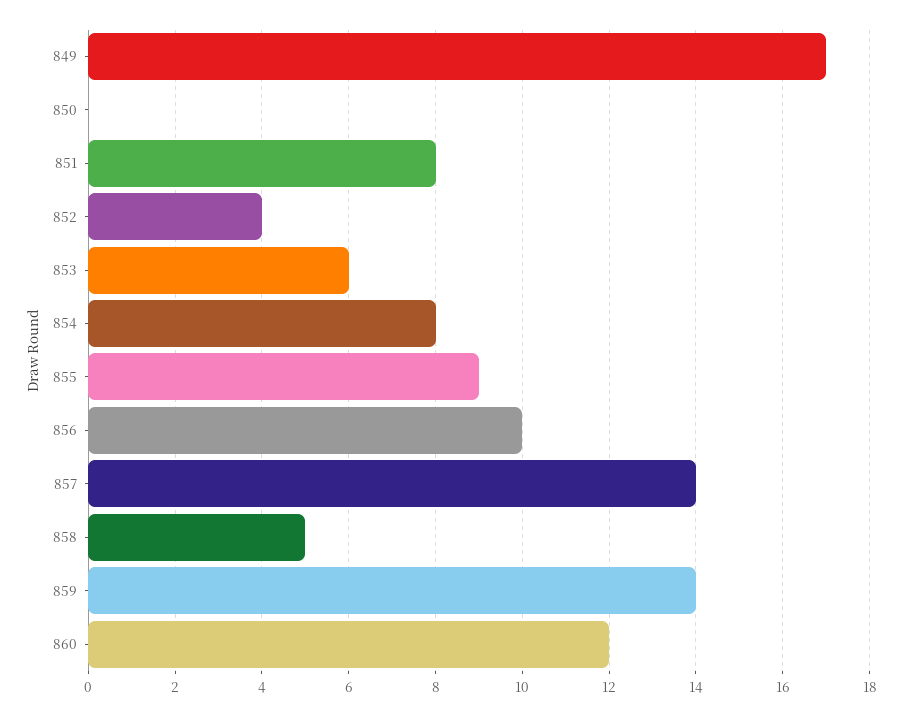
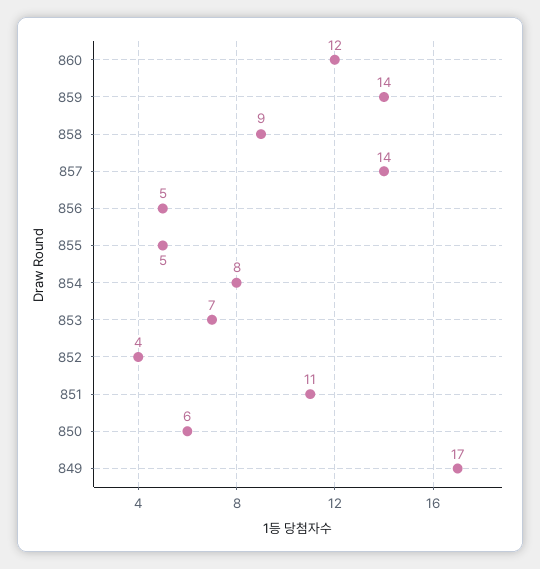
850: 0 -> 6
851: 8 -> 11
853: 6 -> 7
855: 9 -> 5
856: 10 -> 5
858: 5 -> 9

